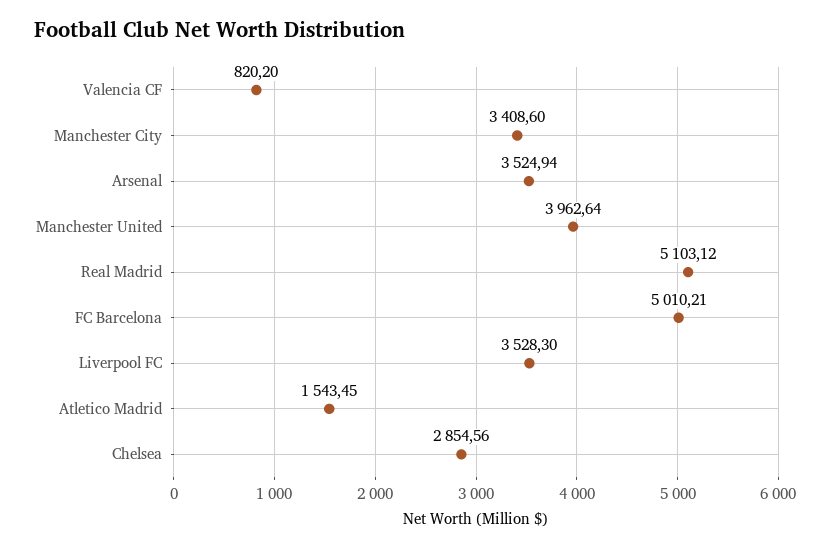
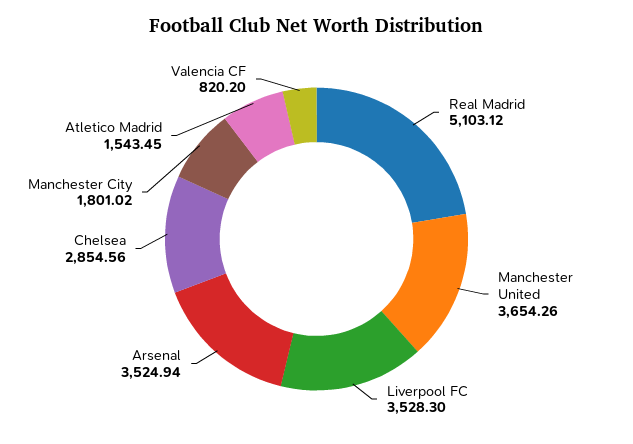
Manchester City: 3408.6 -> 1801.02
Manchester United: 3962.64 -> 3654.26
FC Barcelona: 5010.21 -> none

